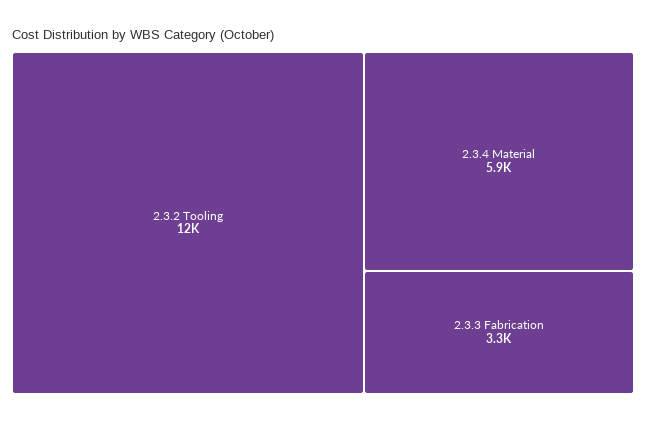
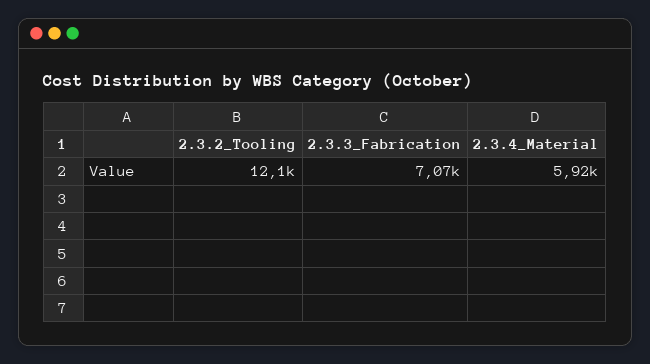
2.3.3 Fabrication: 3300 -> 7070

